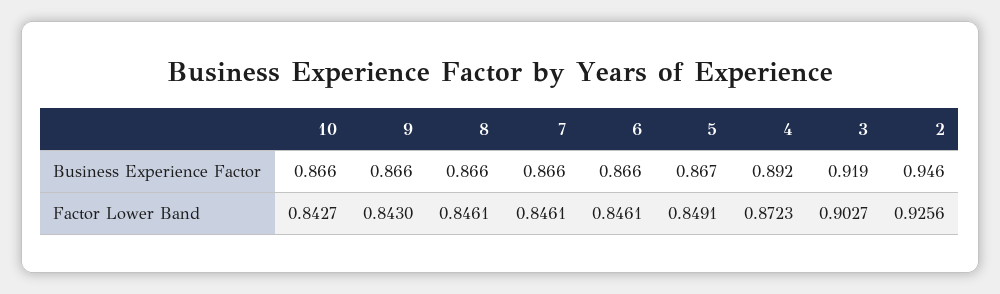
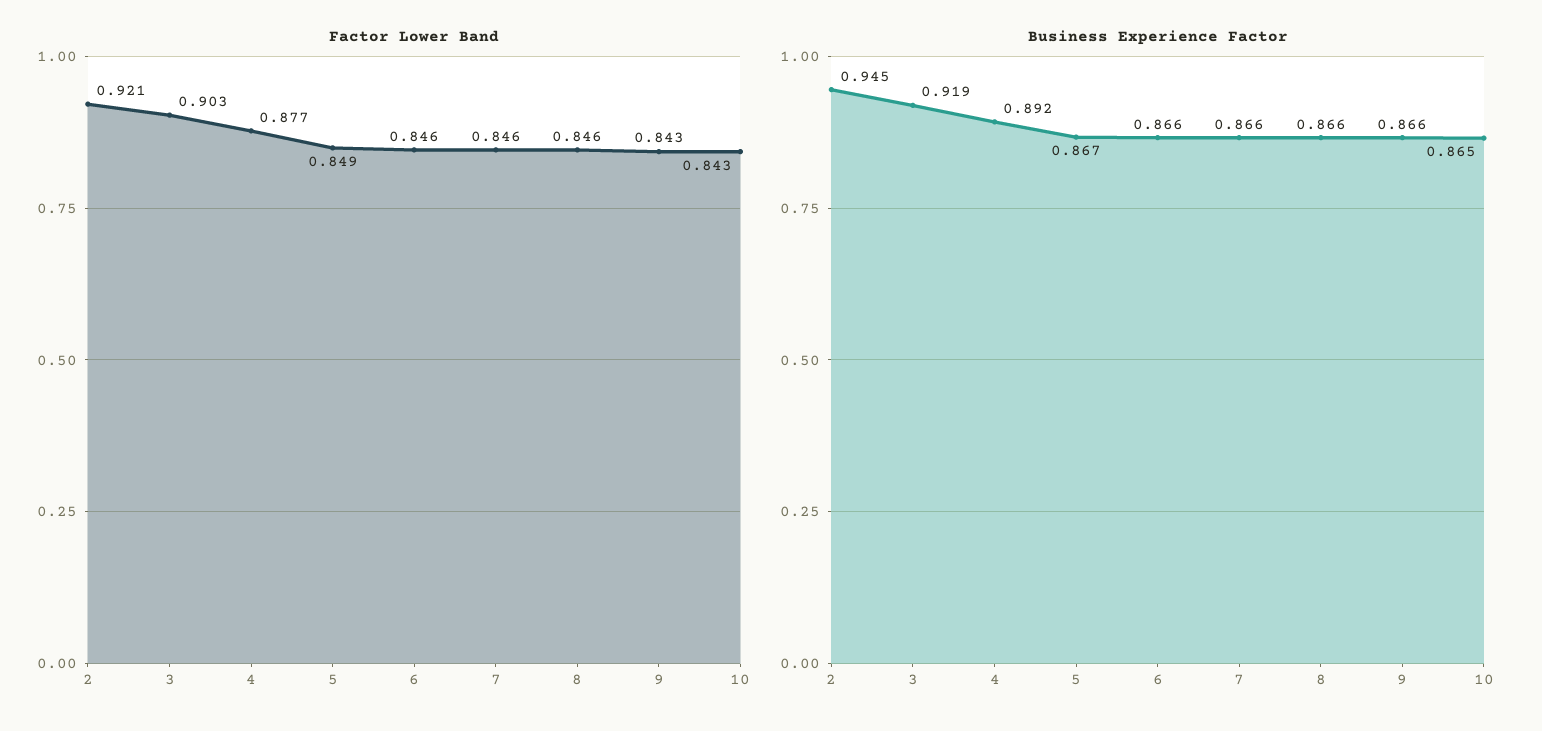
Business Experience Factor, 10: 0.866 -> 0.865
Business Experience Factor, 2: 0.946 -> 0.945
Factor Lower Band, 4: 0.8723 -> 0.877
Factor Lower Band, 2: 0.9256 -> 0.921

